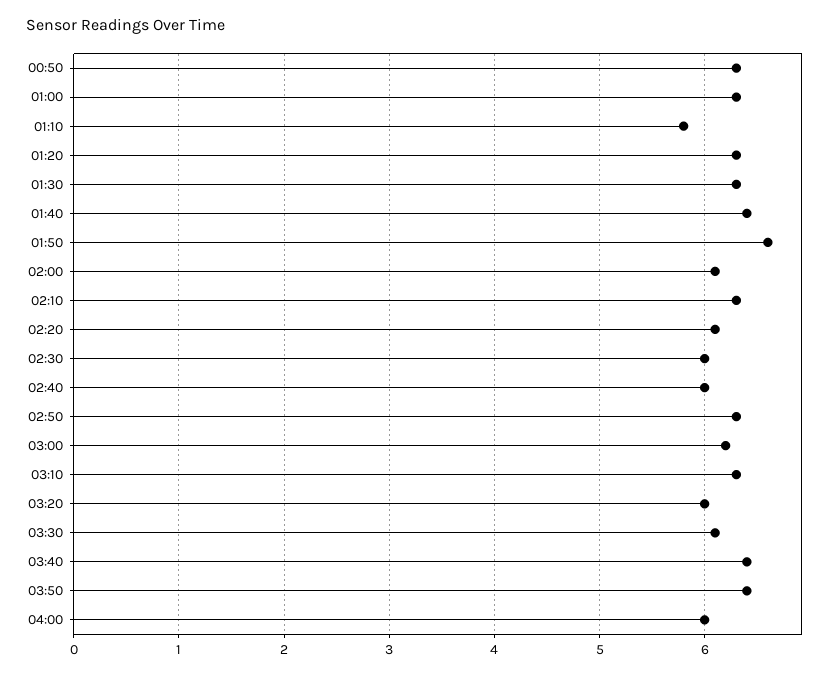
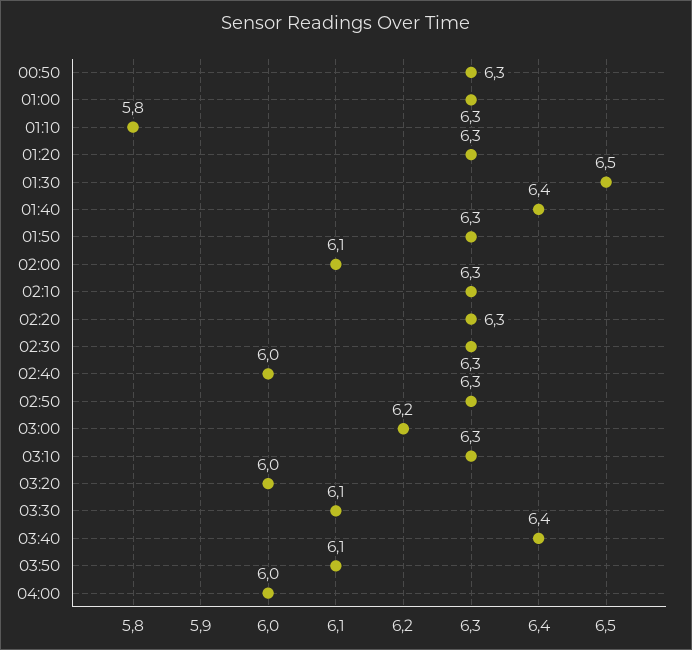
01:30: 6.3 -> 6.5
01:50: 6.6 -> 6.3
02:20: 6.1 -> 6.3
02:30: 6 -> 6.3
03:50: 6.4 -> 6.1

